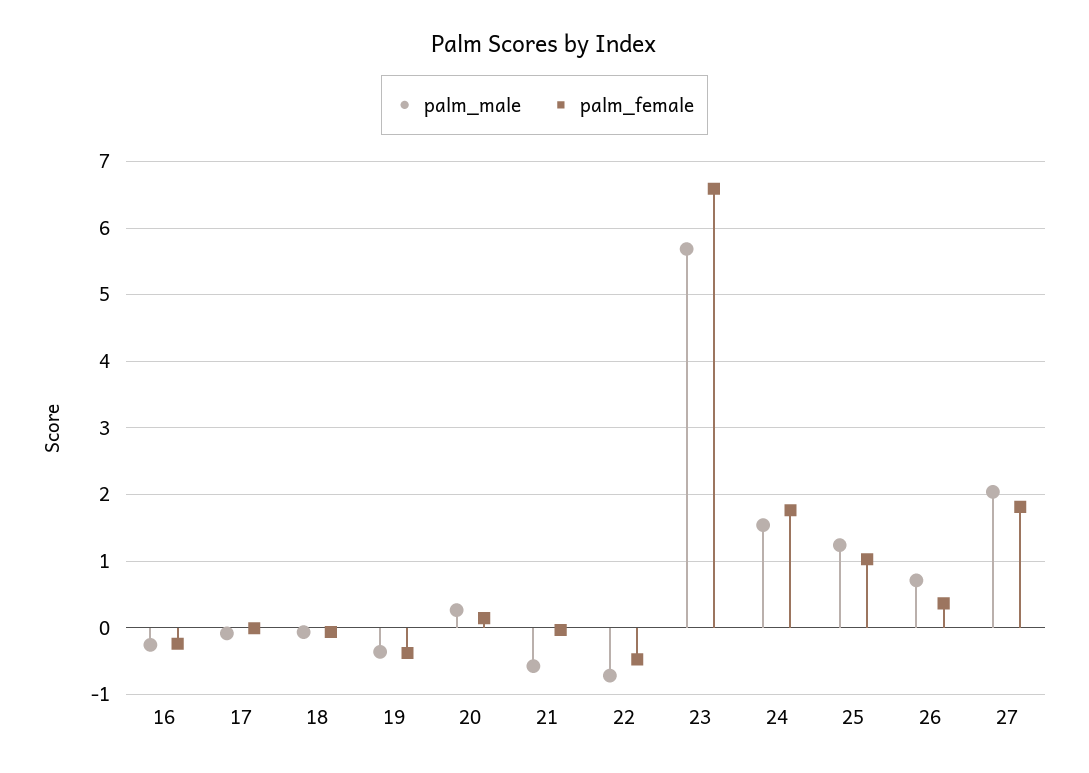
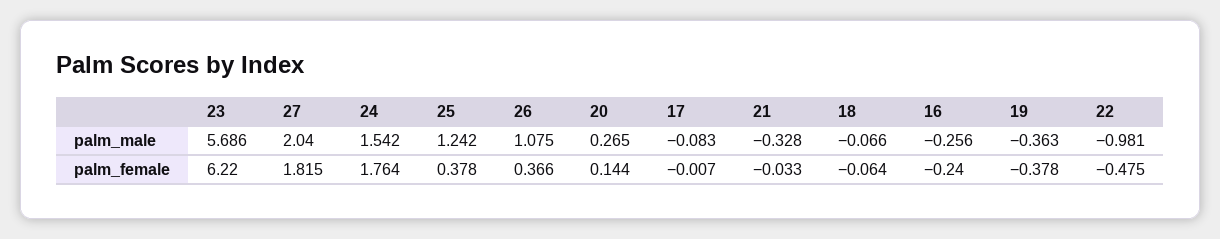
palm_male, 21: -0.6 -> -0.328
palm_male, 22: -0.7 -> -0.981
palm_female, 23: 6.6 -> 6.22
palm_female, 25: 1 -> 0.378
palm_male, 26: 0.7 -> 1.075

